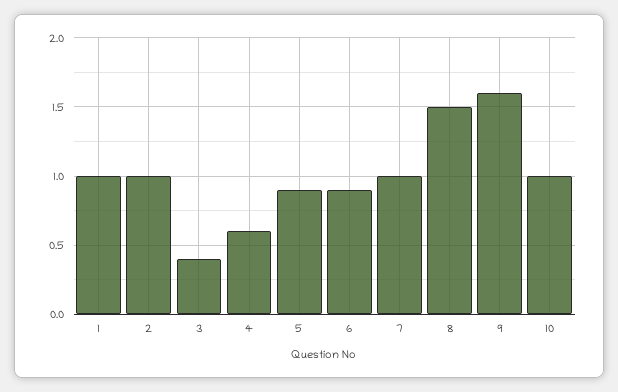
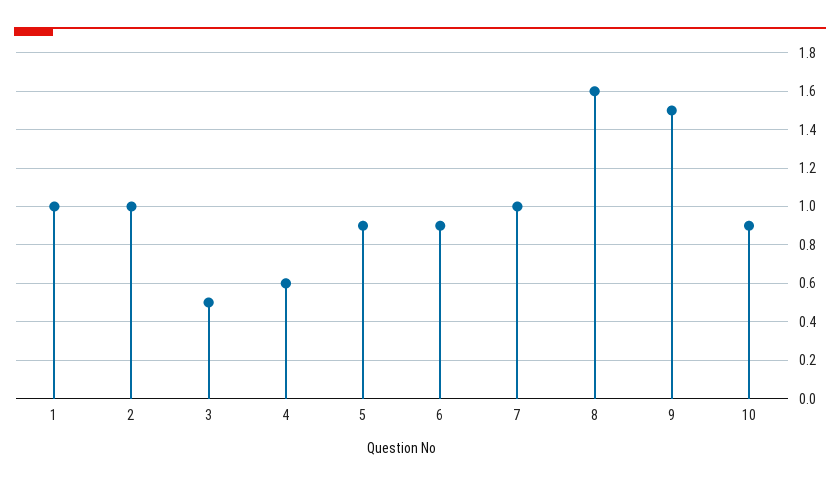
3: 0.4 -> 0.5
8: 1.5 -> 1.6
9: 1.6 -> 1.5
10: 1 -> 0.9

